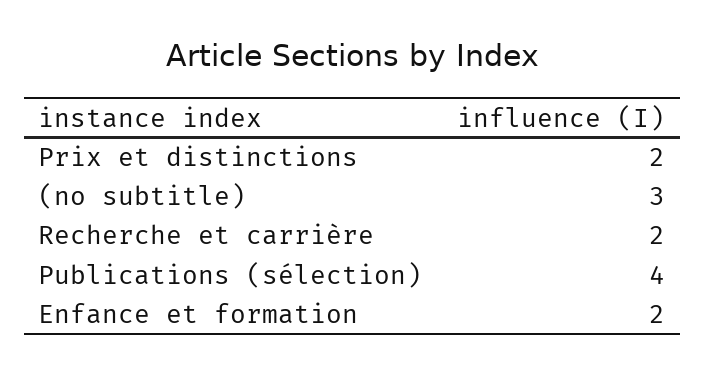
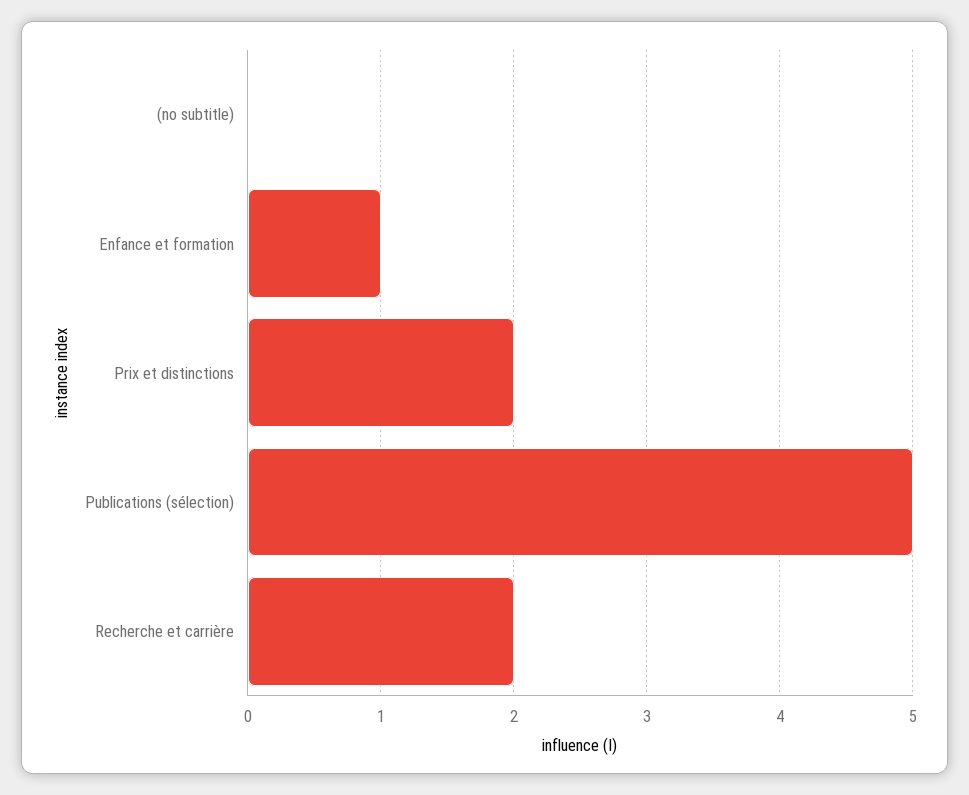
(no subtitle): 3 -> 0
Publications (sélection): 4 -> 5
Enfance et formation: 2 -> 1

